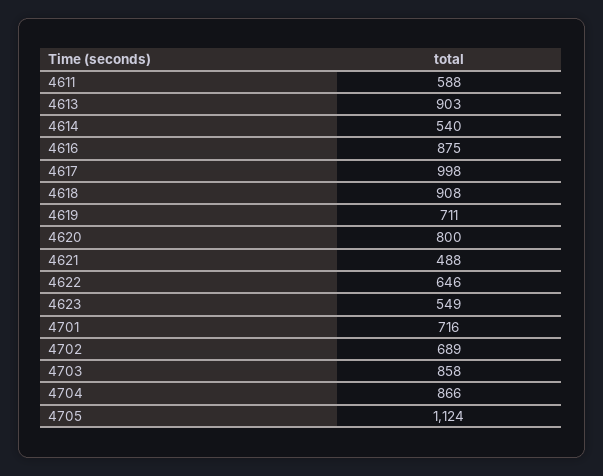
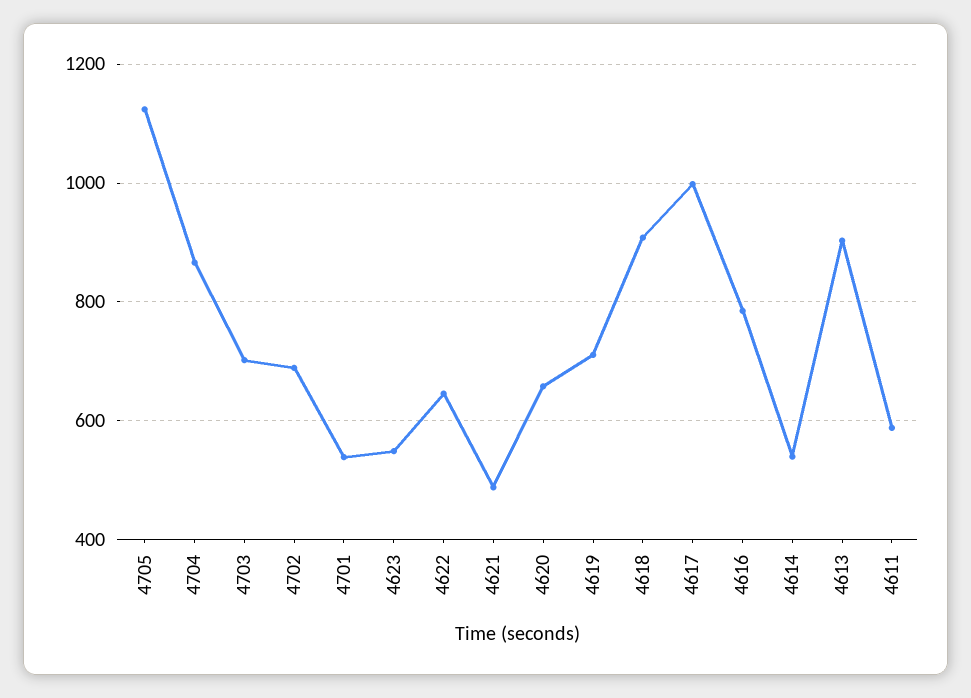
4616: 875 -> 780
4620: 800 -> 660
4701: 716 -> 540
4703: 858 -> 700

